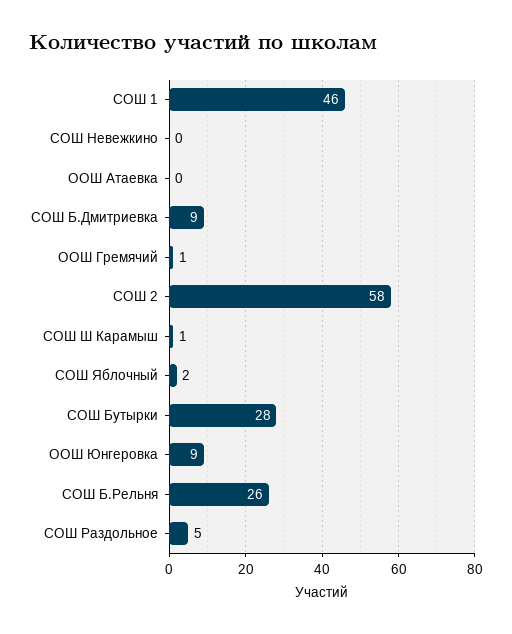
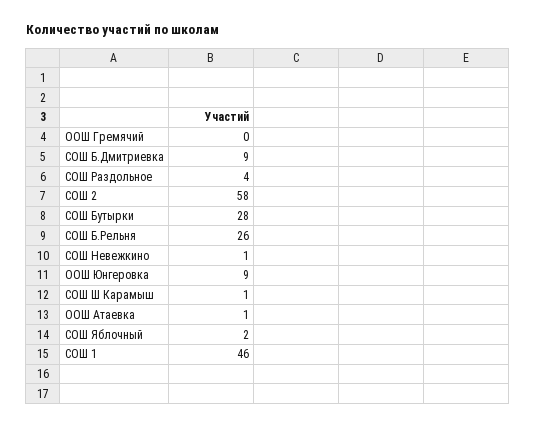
СОШ Невежкино: 0 -> 1
ООШ Атаевка: 0 -> 1
ООШ Гремячий: 1 -> 0
СОШ Раздольное: 5 -> 4

